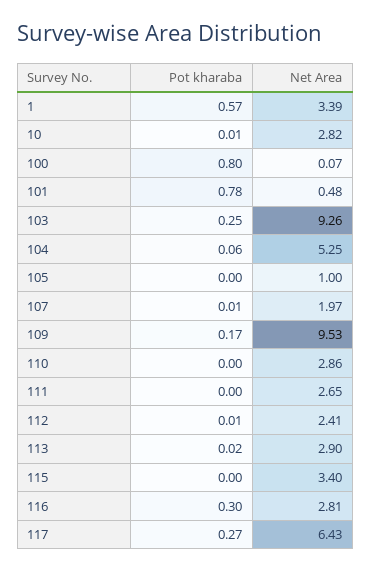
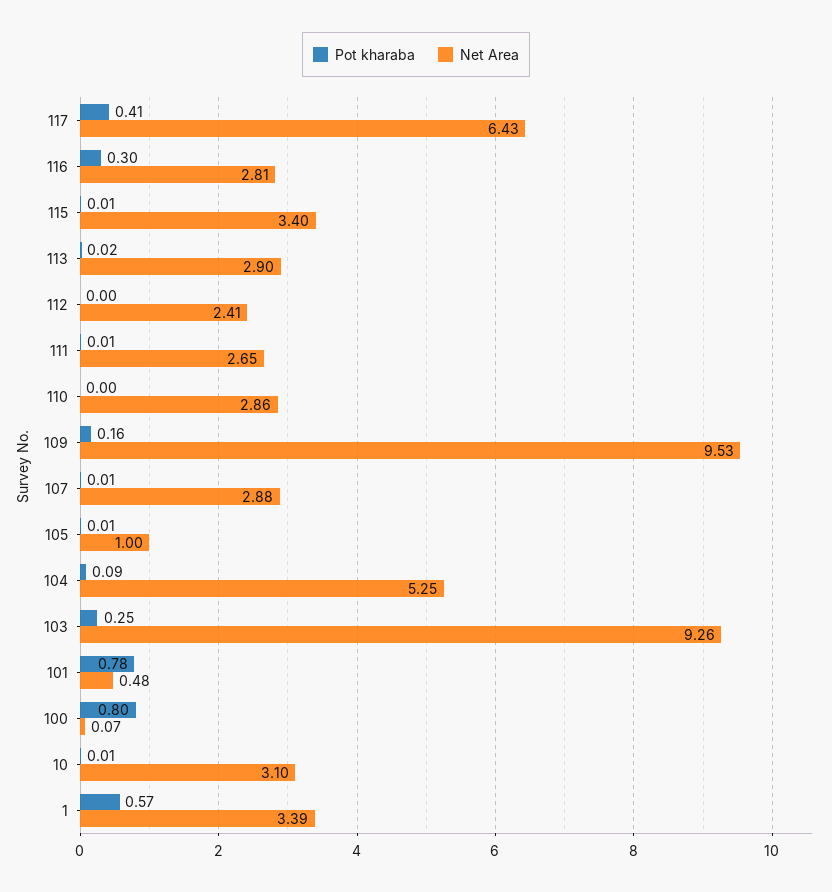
Net Area, 10: 2.82 -> 3.1
Pot kharaba, 104: 0.06 -> 0.09
Pot kharaba, 105: 0 -> 0.01
Net Area, 107: 1.97 -> 2.88
Pot kharaba, 109: 0.17 -> 0.16
Pot kharaba, 111: 0 -> 0.01
Pot kharaba, 112: 0.01 -> 0
Pot kharaba, 115: 0 -> 0.01
Pot kharaba, 117: 0.27 -> 0.41

